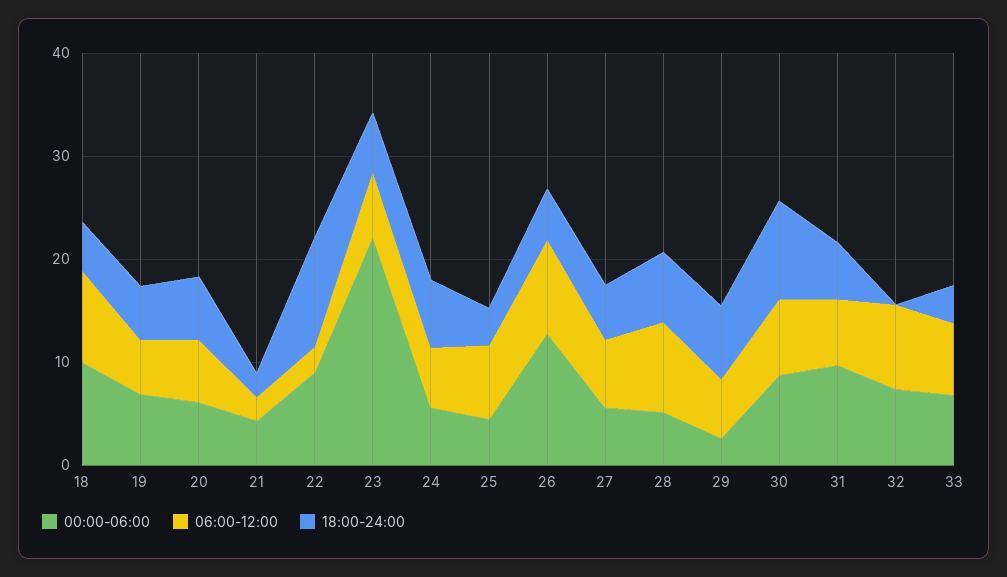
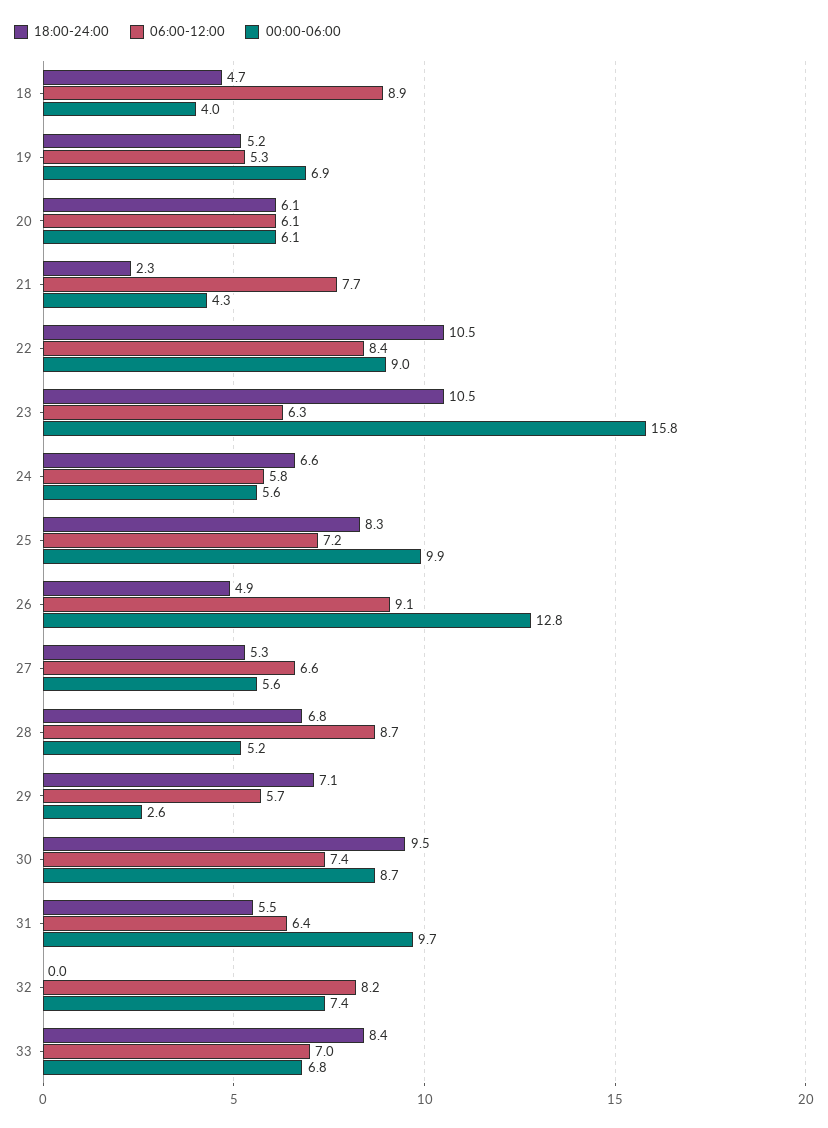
00:00-06:00, 18: 10 -> 4
06:00-12:00, 21: 2 -> 7.7
06:00-12:00, 22: 2 -> 8.4
00:00-06:00, 23: 22 -> 15.8
18:00-24:00, 23: 6 -> 10.5
00:00-06:00, 25: 4 -> 9.9
18:00-24:00, 25: 4 -> 8.3
18:00-24:00, 33: 4 -> 8.4

